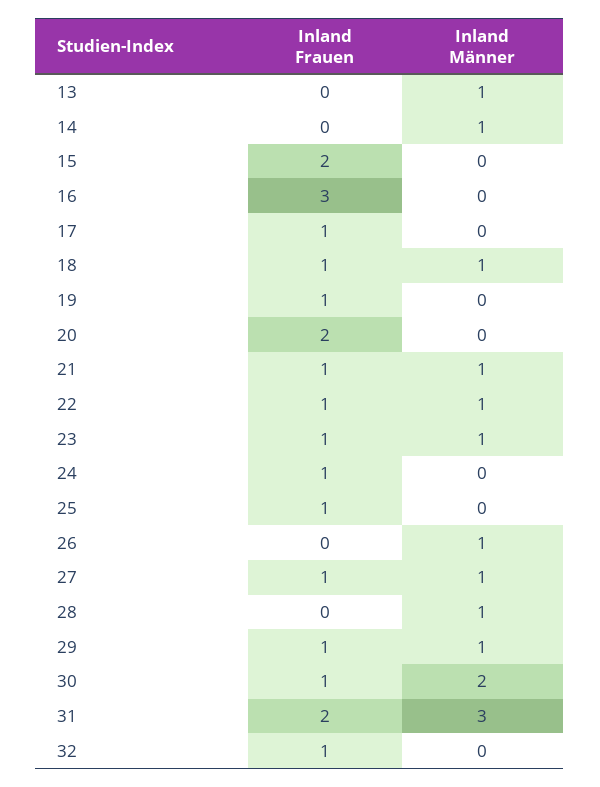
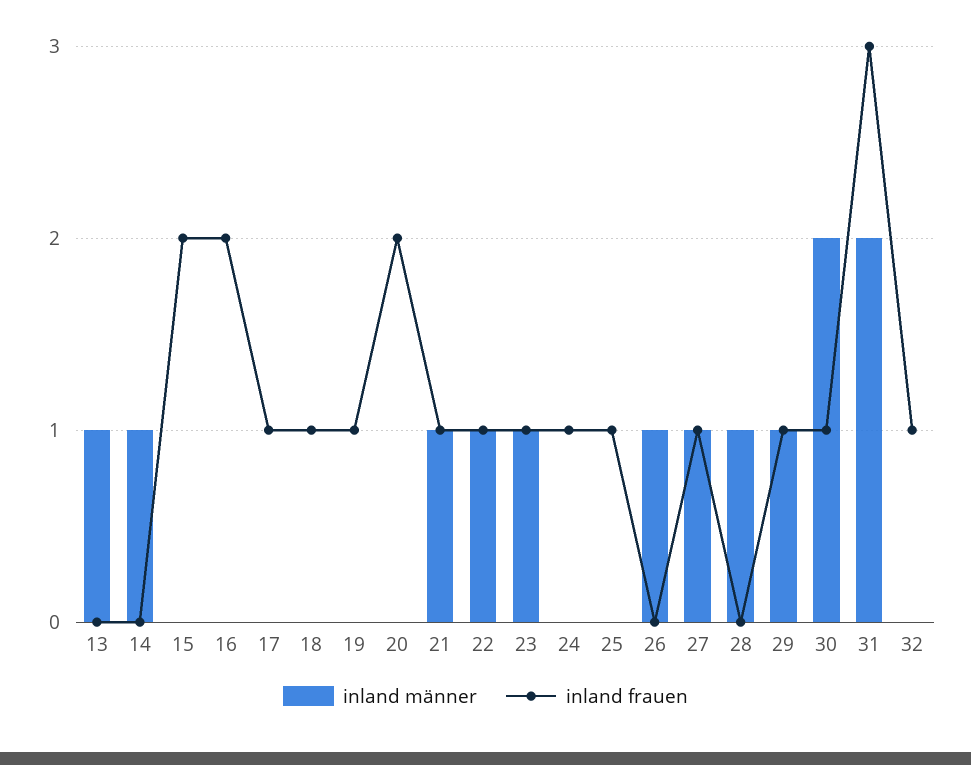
Inland Frauen, 16: 3 -> 2
Inland Männer, 18: 1 -> 0
Inland Frauen, 31: 2 -> 3
Inland Männer, 31: 3 -> 2

